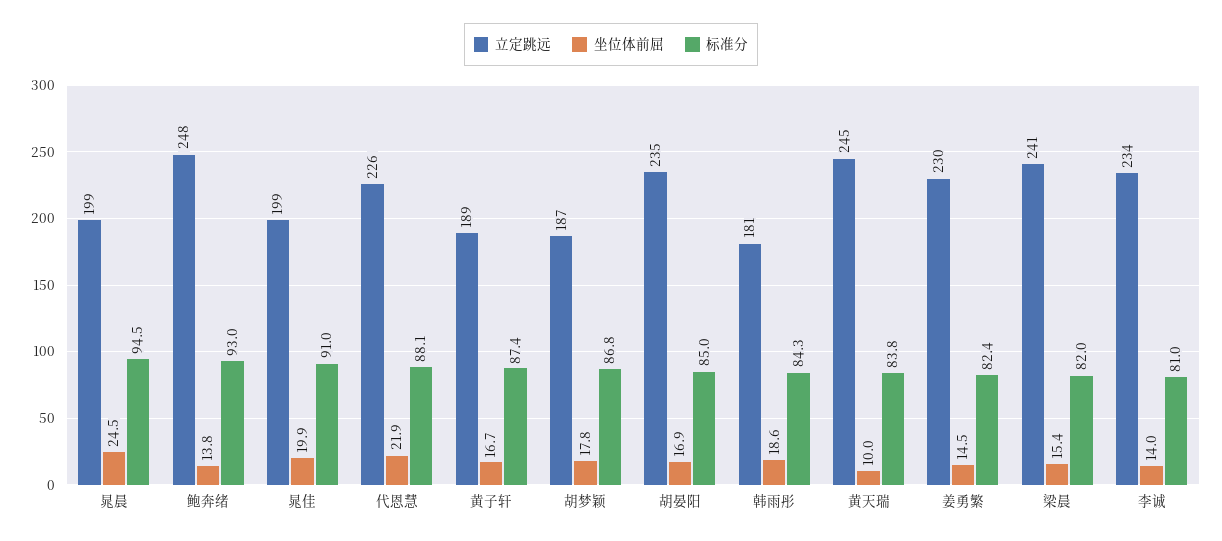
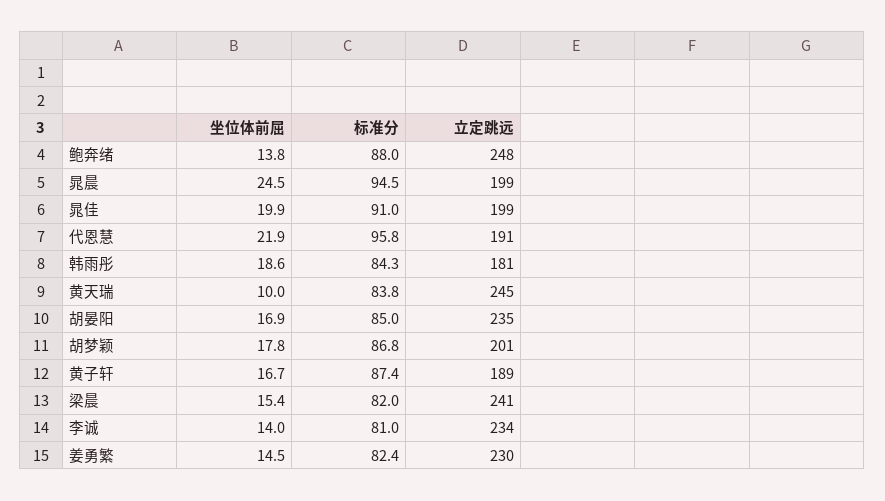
标准分, 鲍奔绪: 93 -> 88
立定跳远, 代恩慧: 226 -> 191
标准分, 代恩慧: 88.1 -> 95.8
立定跳远, 胡梦颖: 187 -> 201

